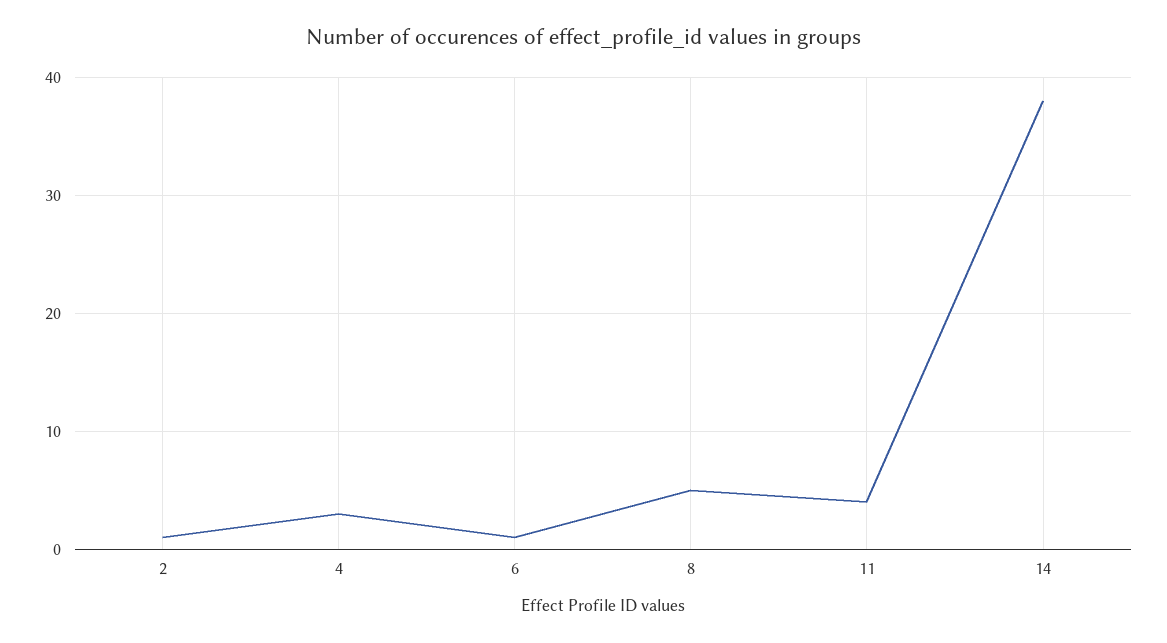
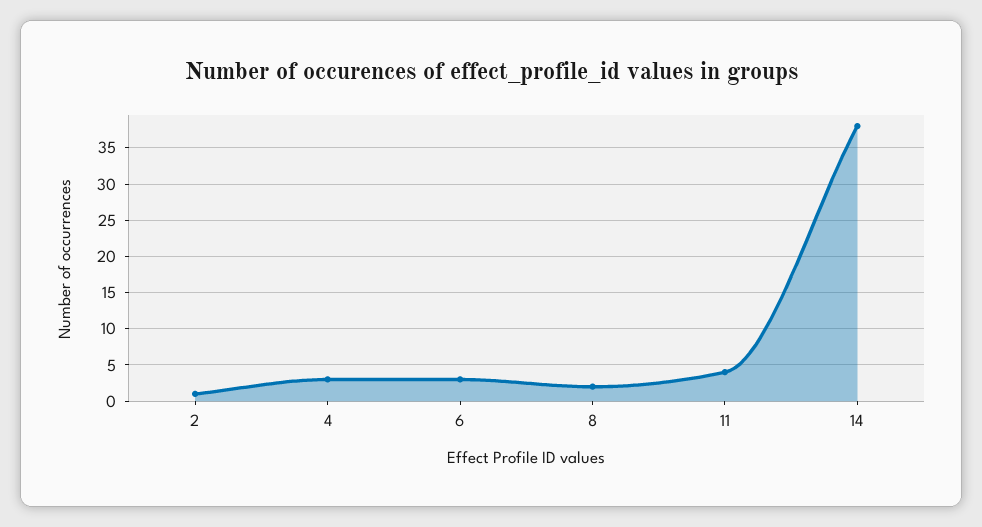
6: 1 -> 3
8: 5 -> 2

